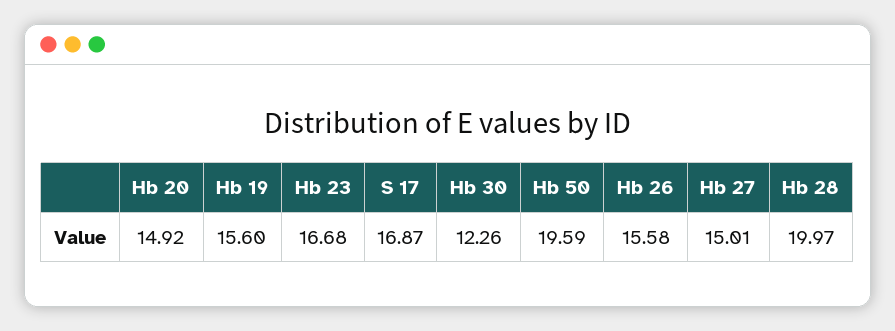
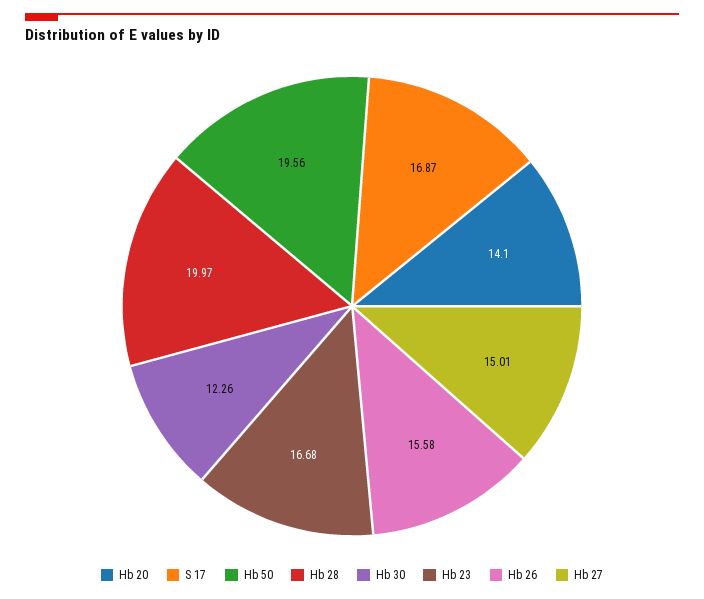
Hb 20: 14.92 -> 14.1
Hb 19: 15.6 -> none
Hb 50: 19.59 -> 19.56

